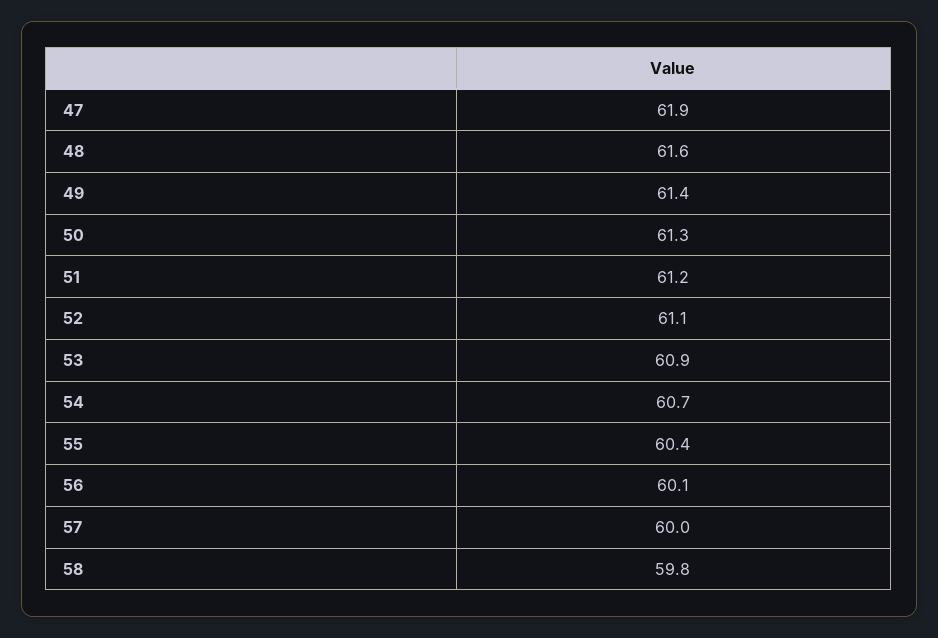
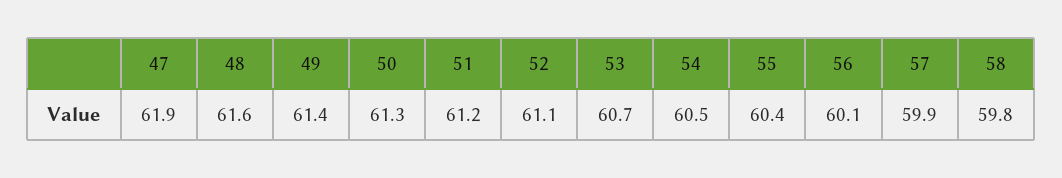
53: 60.9 -> 60.7
54: 60.7 -> 60.5
57: 60 -> 59.9

